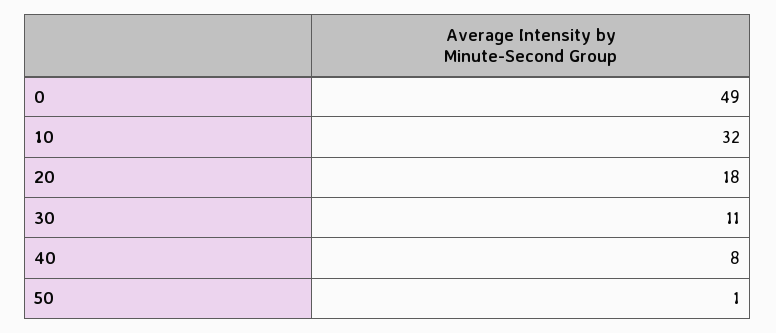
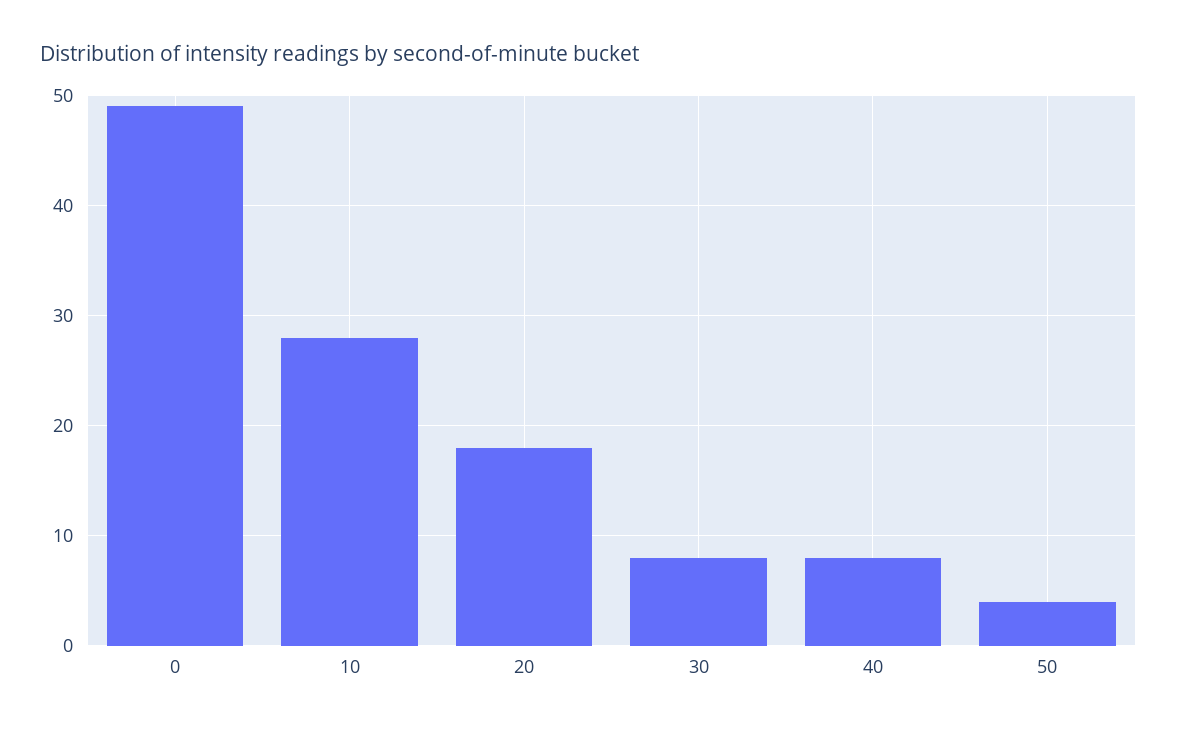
10: 32 -> 28
30: 11 -> 8
50: 1 -> 4

